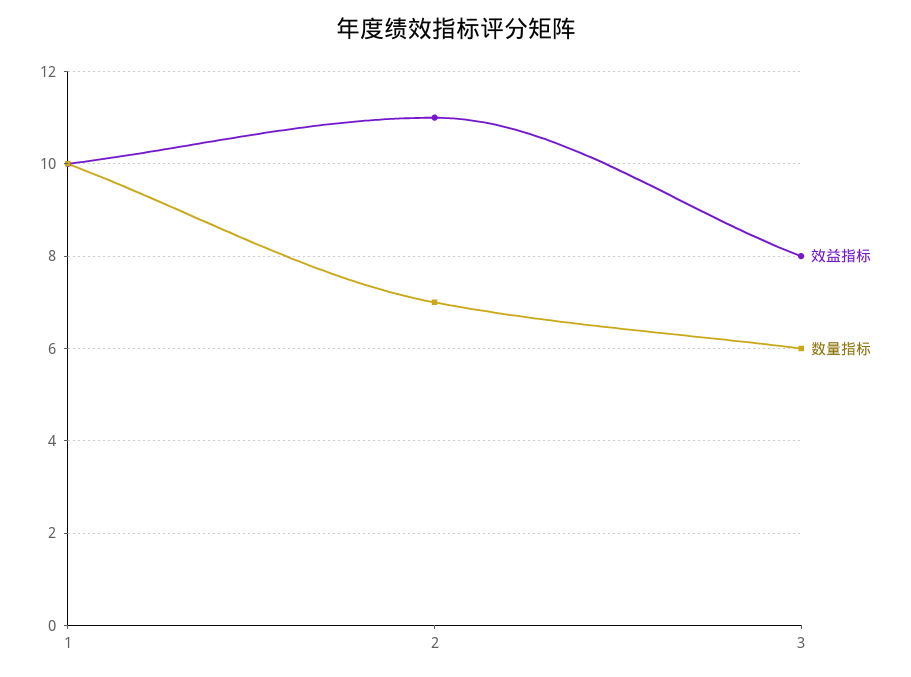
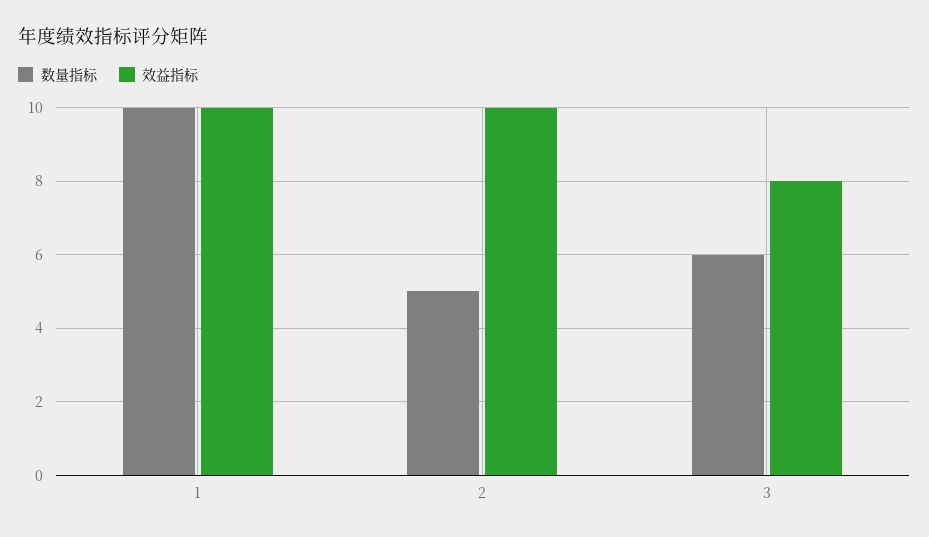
效益指标, 2: 11 -> 10
数量指标, 2: 7 -> 5

